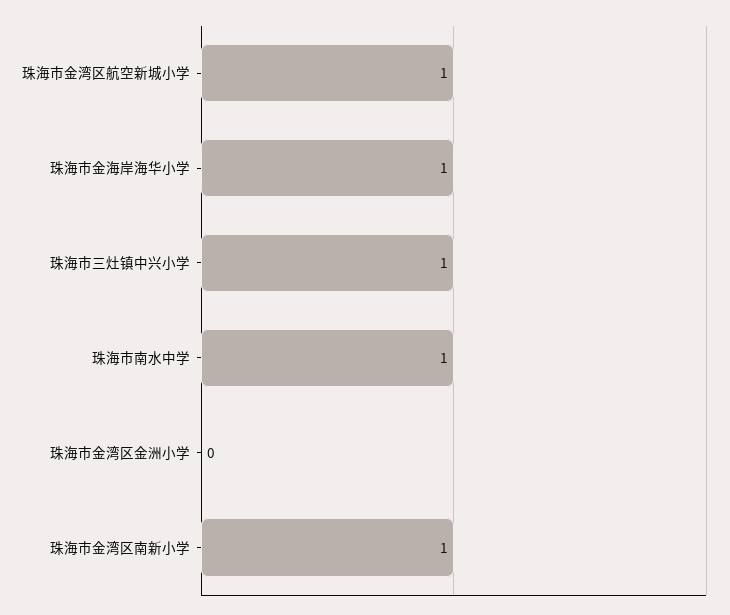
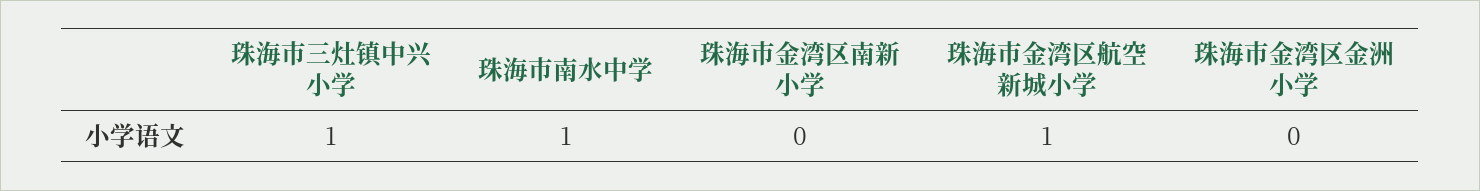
珠海市金海岸海华小学: 1 -> none
珠海市金湾区南新小学: 1 -> 0

